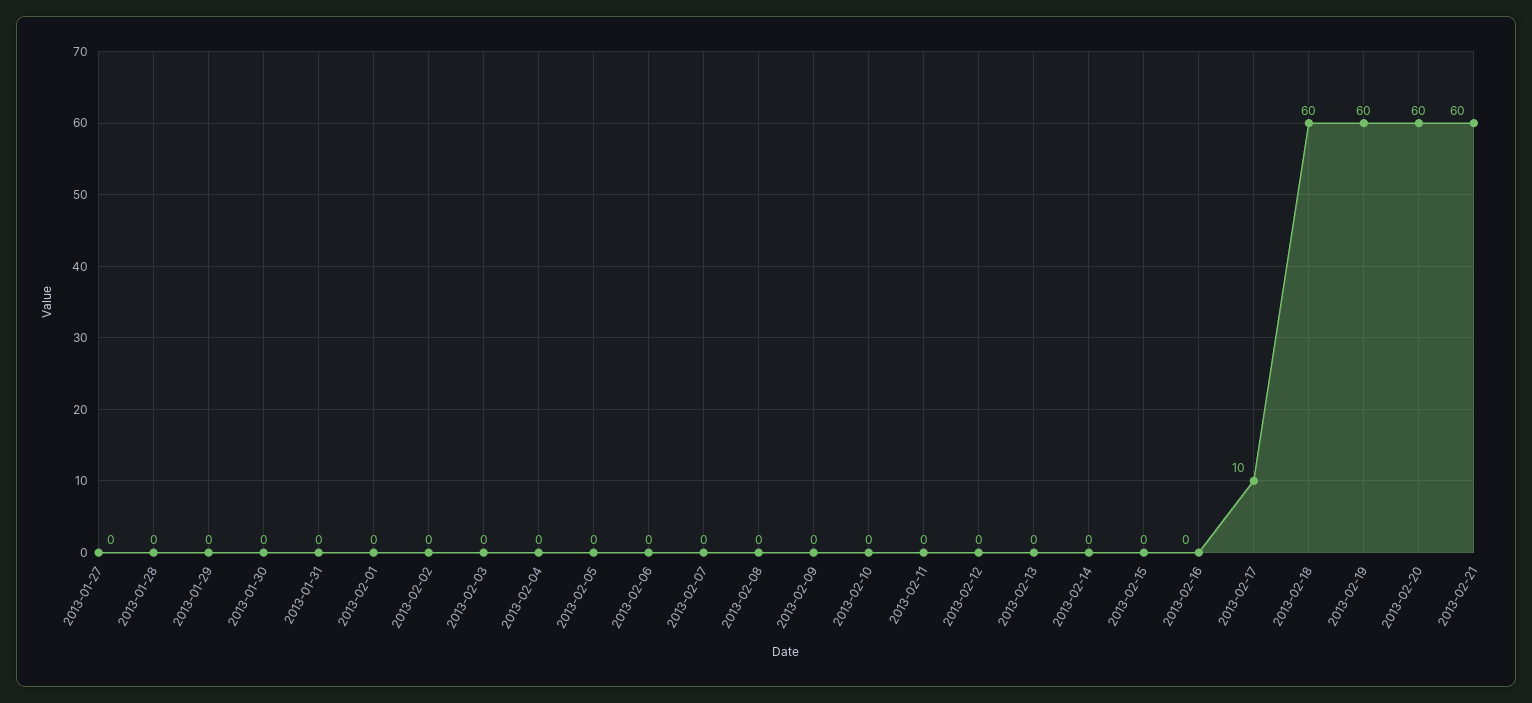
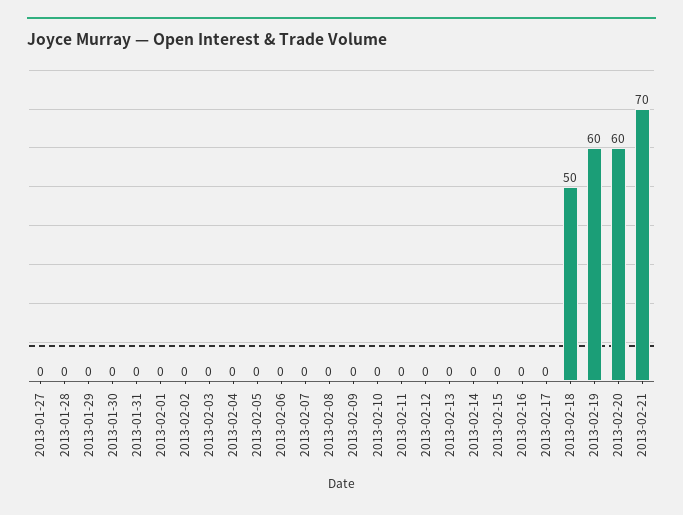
2013-02-17: 10 -> 0
2013-02-18: 60 -> 50
2013-02-21: 60 -> 70

